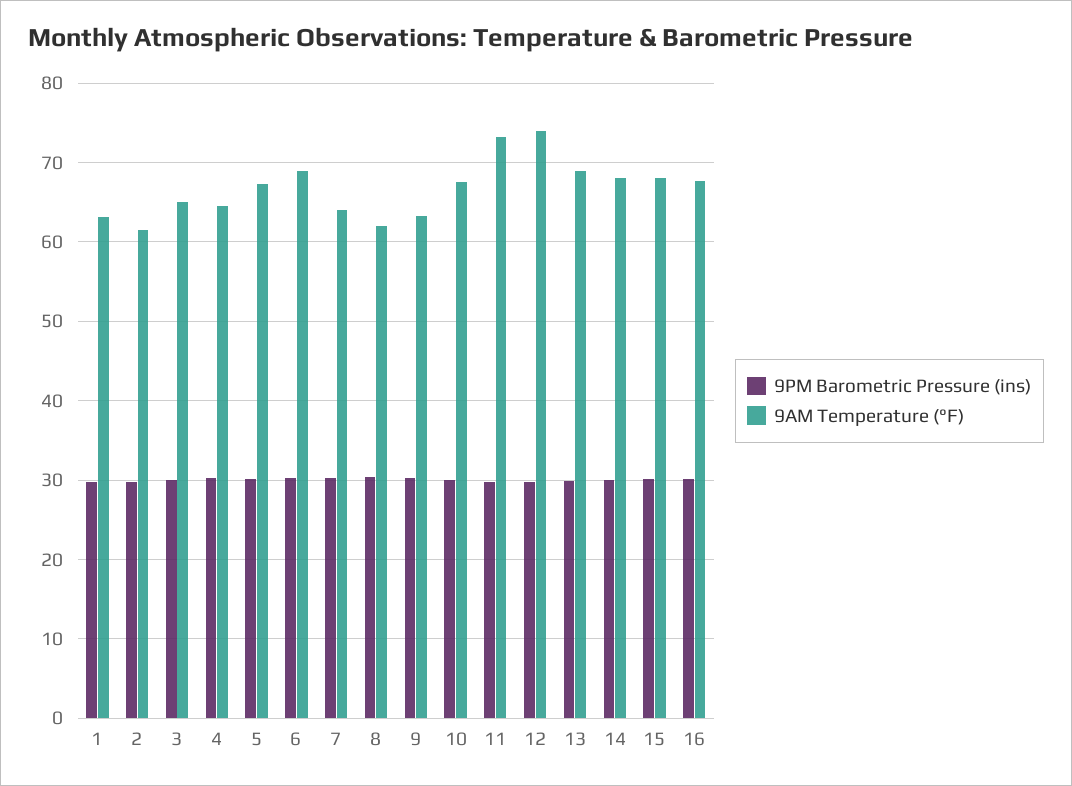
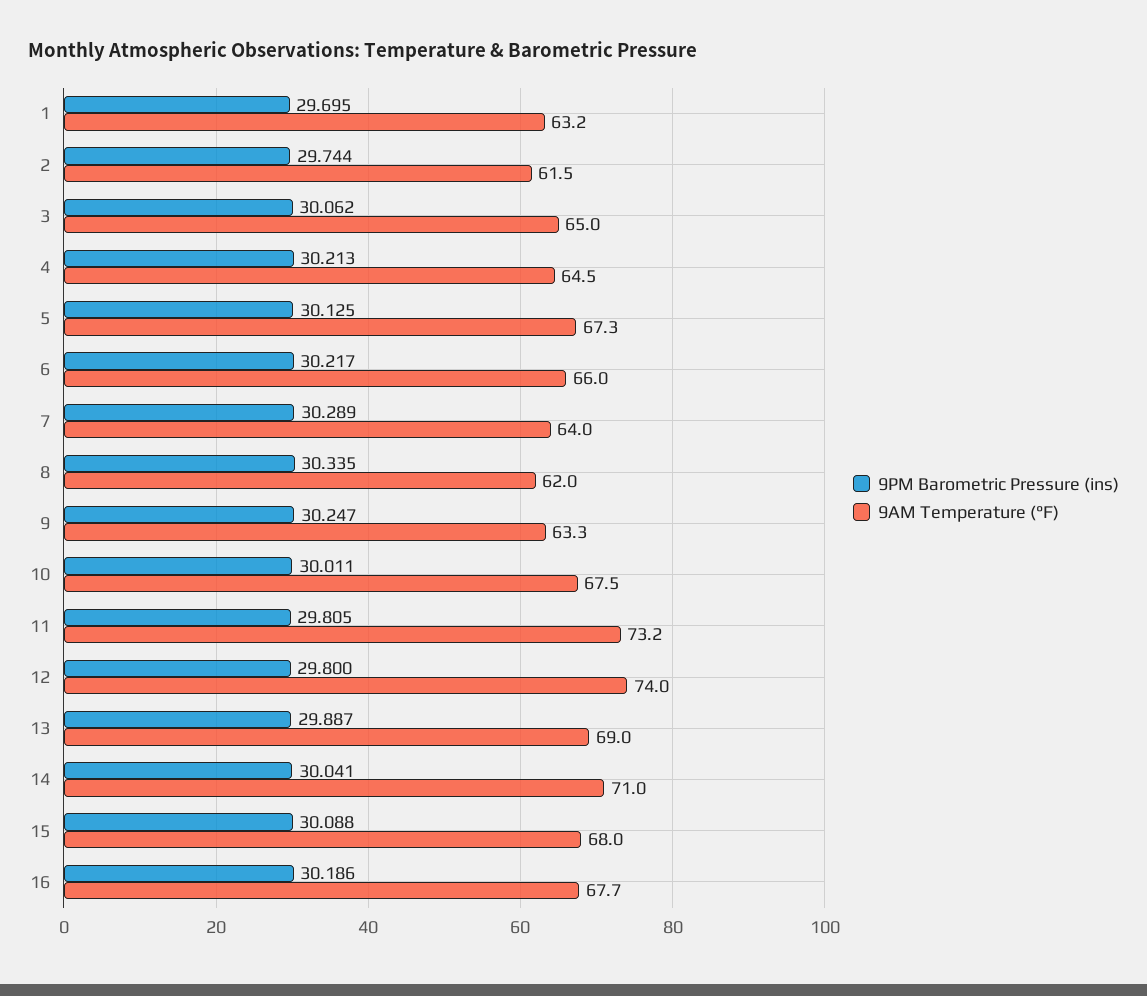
9AM Temperature (°F), 6: 69 -> 66
9AM Temperature (°F), 14: 68 -> 71

